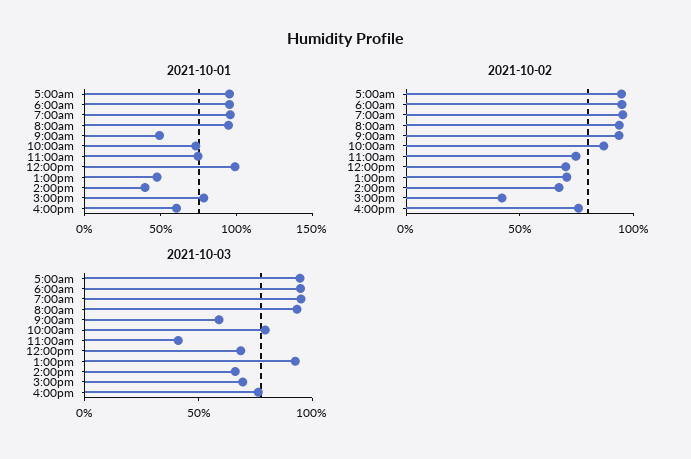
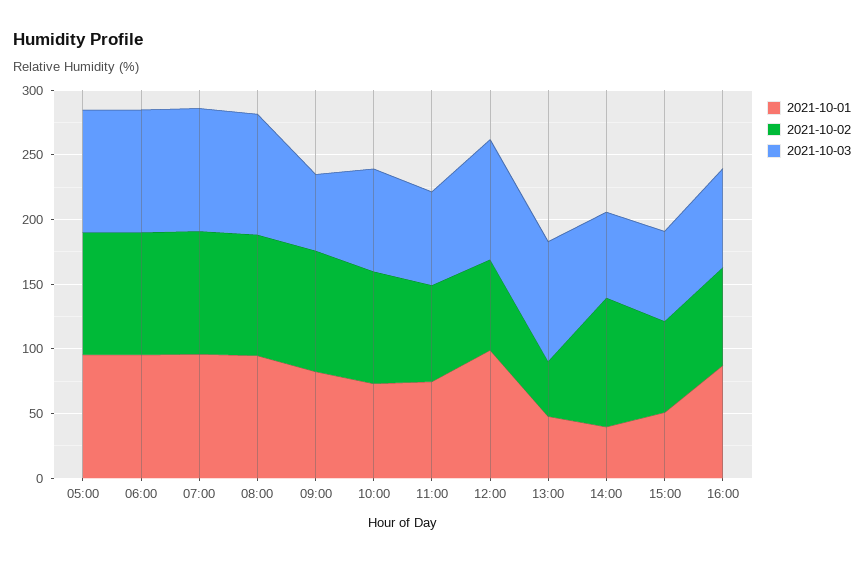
2021-10-01, 9:00am: 50 -> 80
2021-10-01, 3:00pm: 80 -> 50
2021-10-01, 4:00pm: 60 -> 90
2021-10-02, 1:00pm: 70 -> 40
2021-10-02, 2:00pm: 70 -> 100
2021-10-02, 3:00pm: 40 -> 70
2021-10-03, 11:00am: 40 -> 70
2021-10-03, 12:00pm: 70 -> 90

